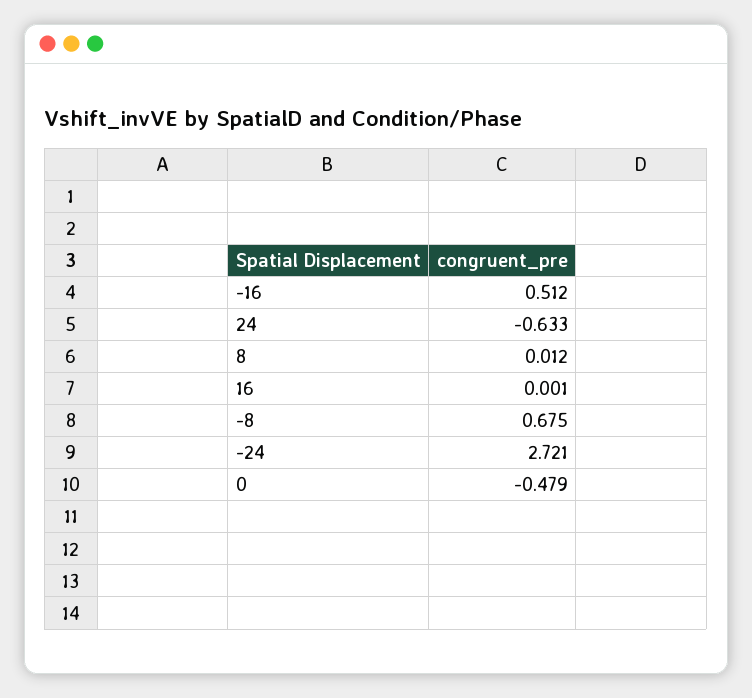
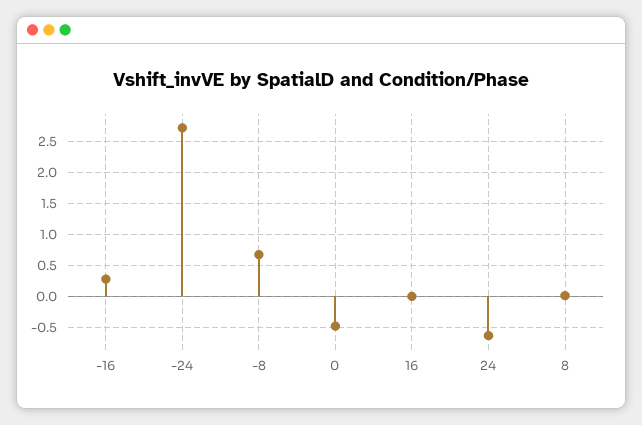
-16: 0.512 -> 0.3

